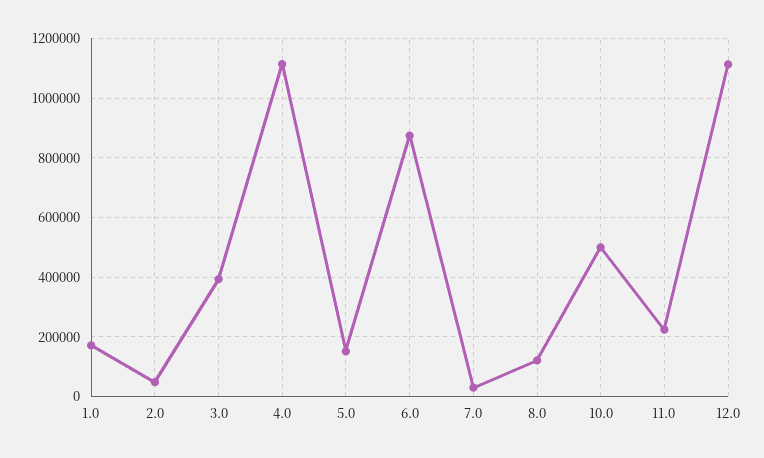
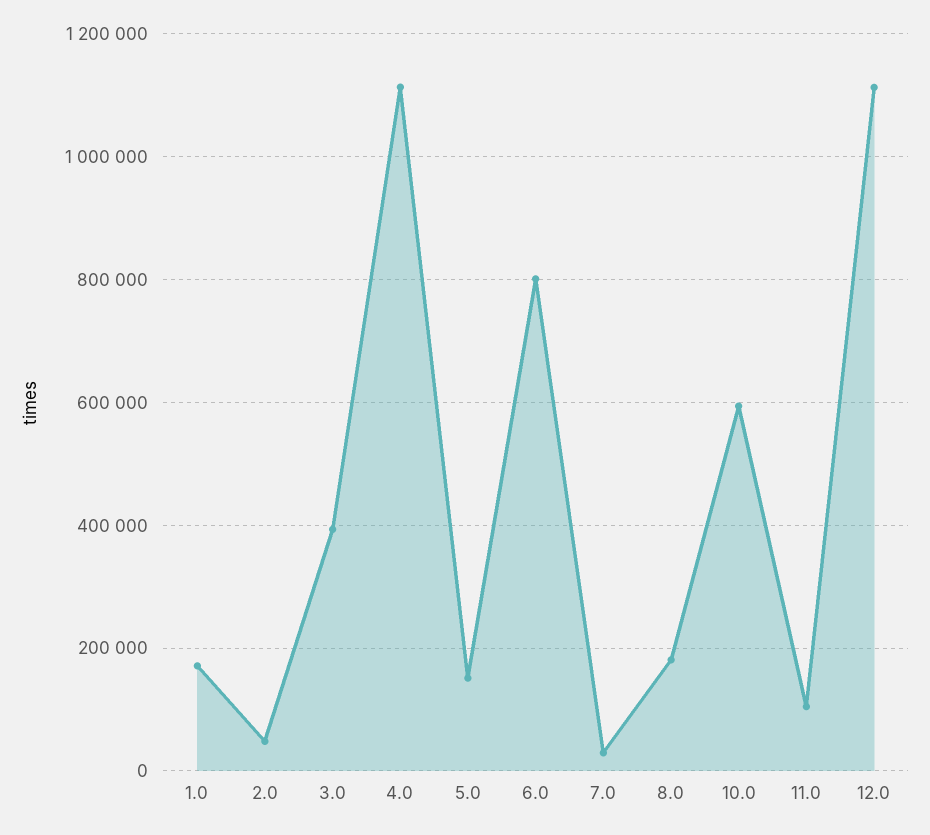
6.0: 875000 -> 800000
8.0: 125000 -> 180000
10.0: 500000 -> 600000
11.0: 225000 -> 100000

